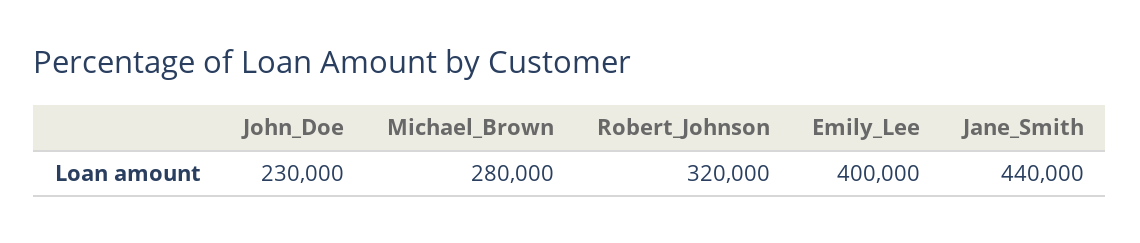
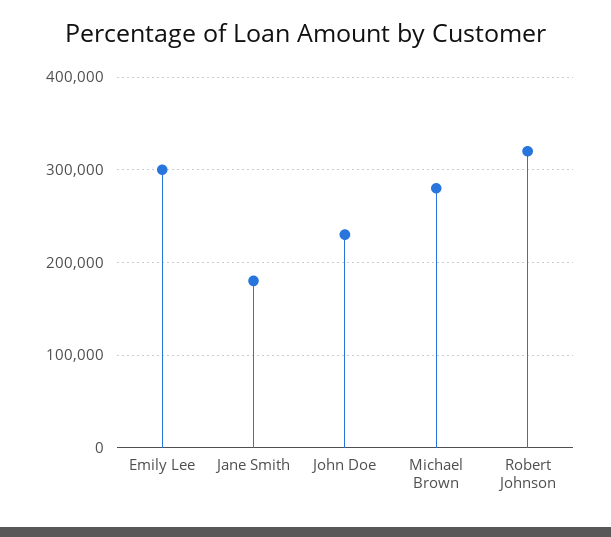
Emily_Lee: 400000 -> 300000
Jane_Smith: 440000 -> 180000

